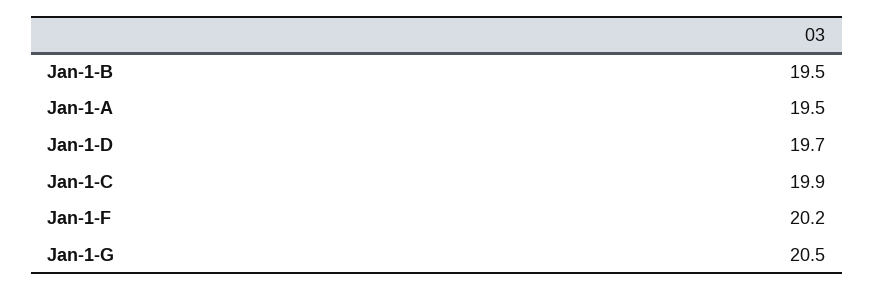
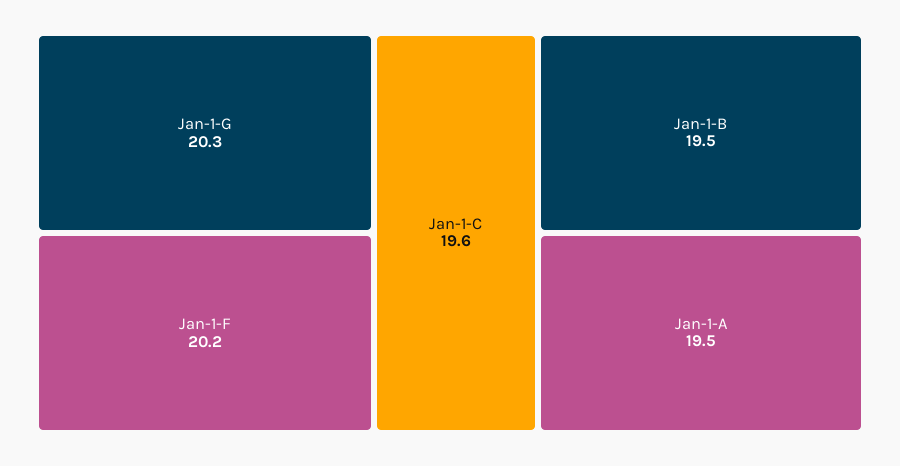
Jan-1-D: 19.7 -> none
Jan-1-C: 19.9 -> 19.6
Jan-1-G: 20.5 -> 20.3

